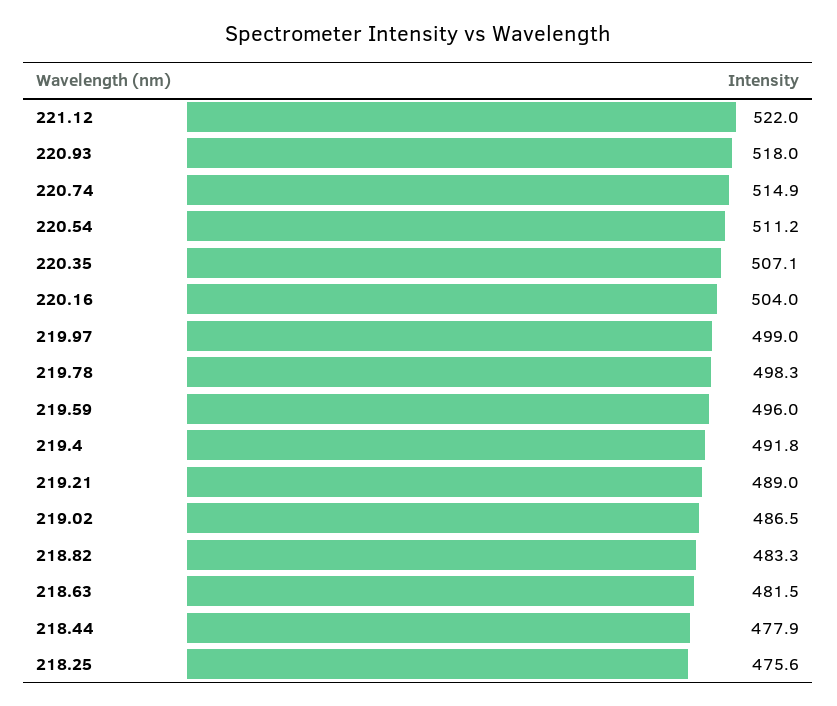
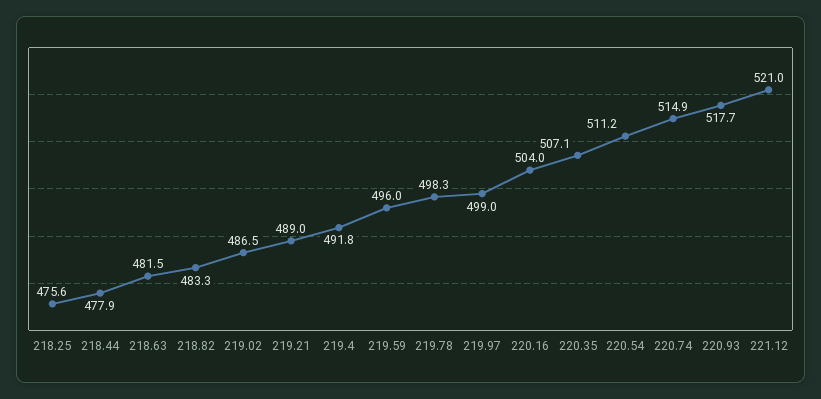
221.12: 522 -> 521
220.93: 518 -> 517.7

